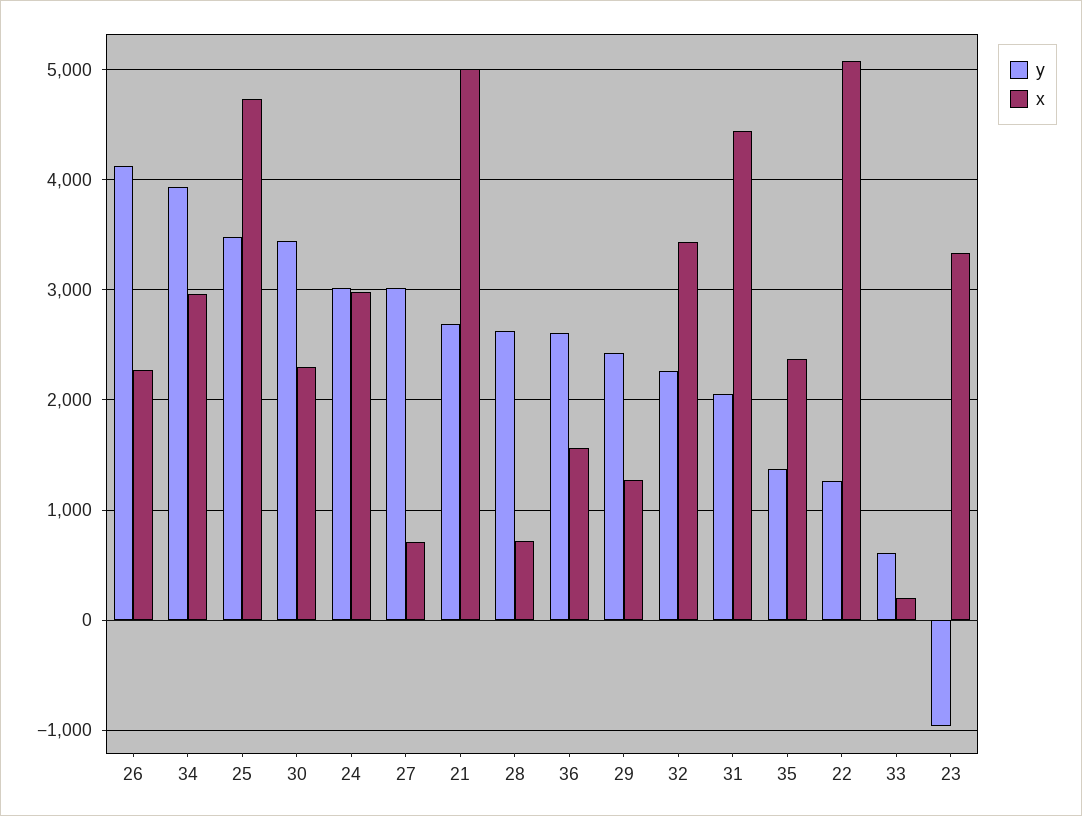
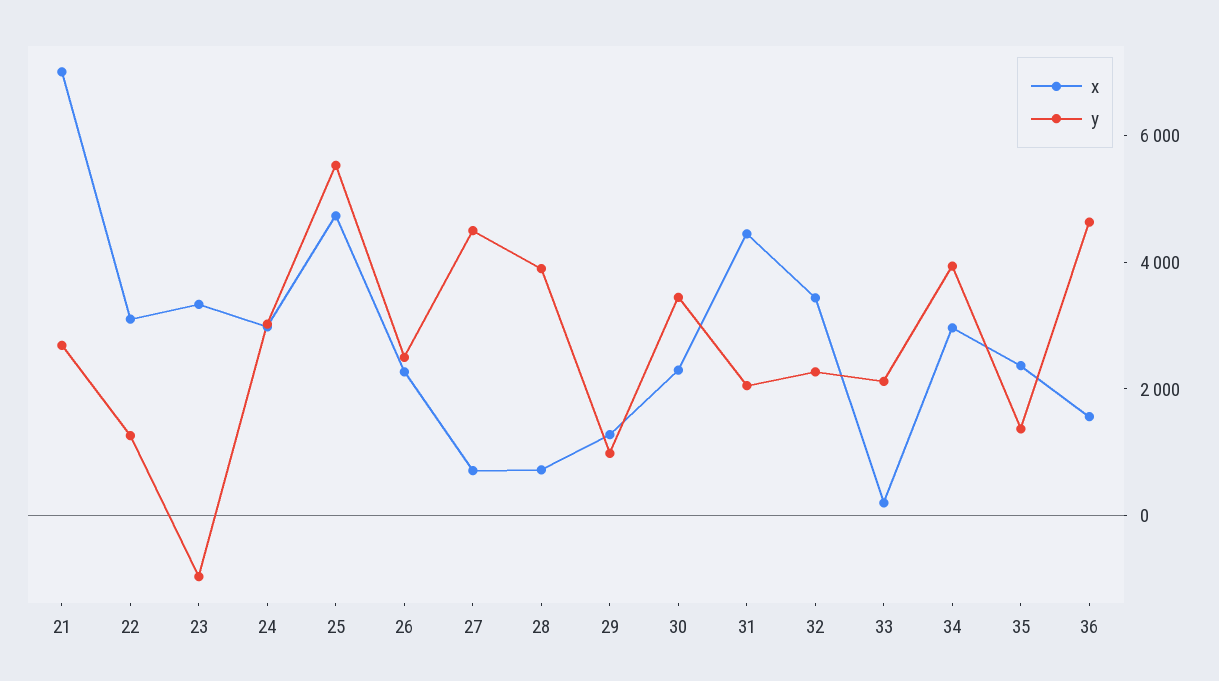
y, 26: 4100 -> 2500
y, 25: 3500 -> 5500
y, 27: 3000 -> 4500
x, 21: 5000 -> 7000
y, 28: 2600 -> 4000
y, 36: 2600 -> 4500
y, 29: 2400 -> 1000
x, 22: 5100 -> 3000
y, 33: 600 -> 2000

